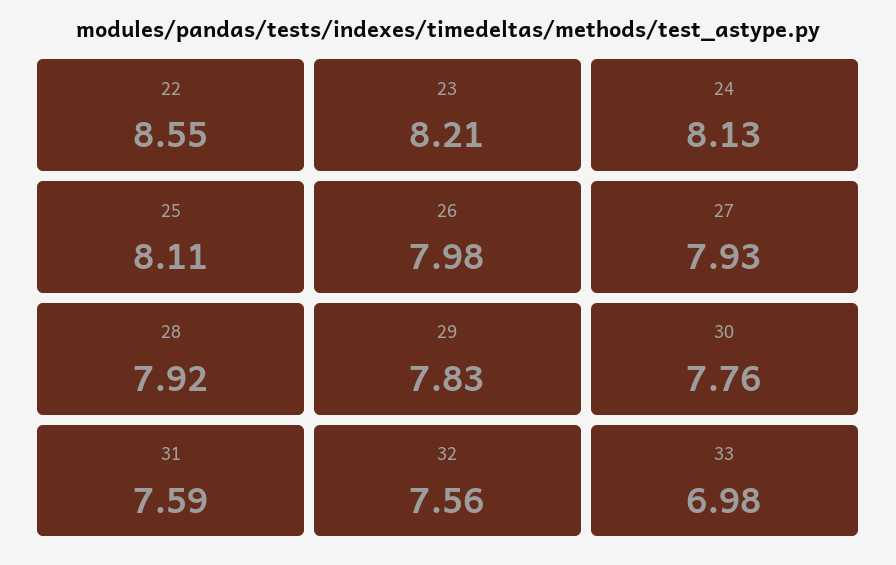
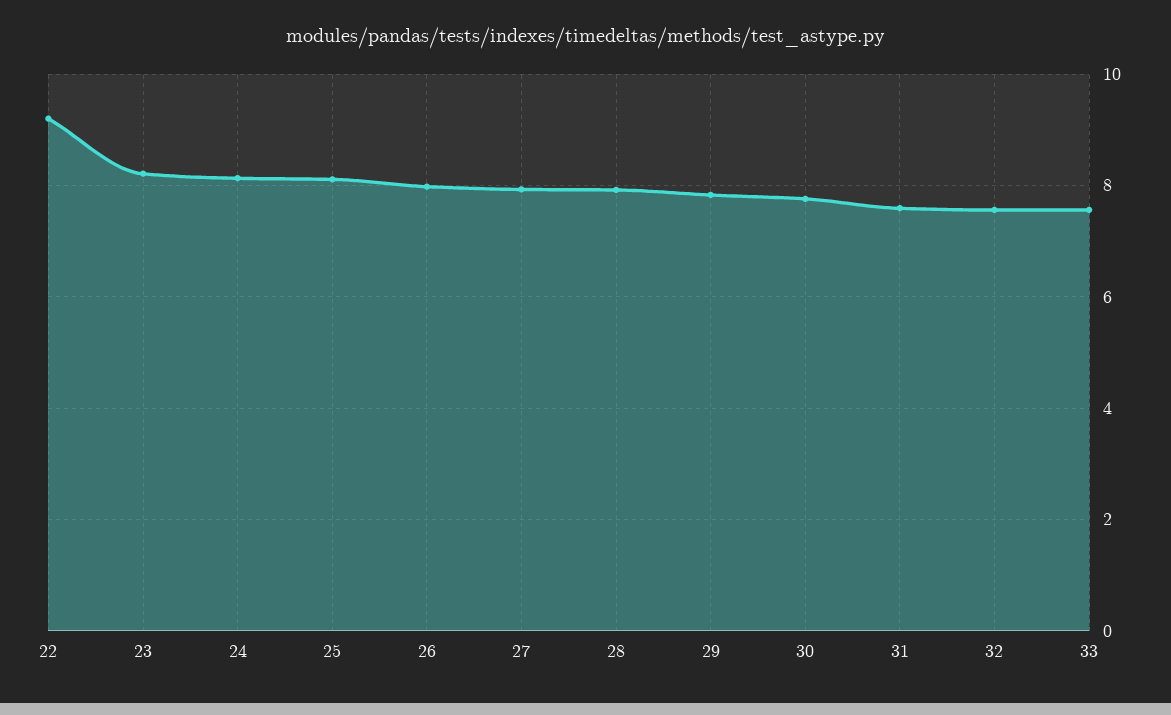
22: 8.55 -> 9.2
33: 6.98 -> 7.6

